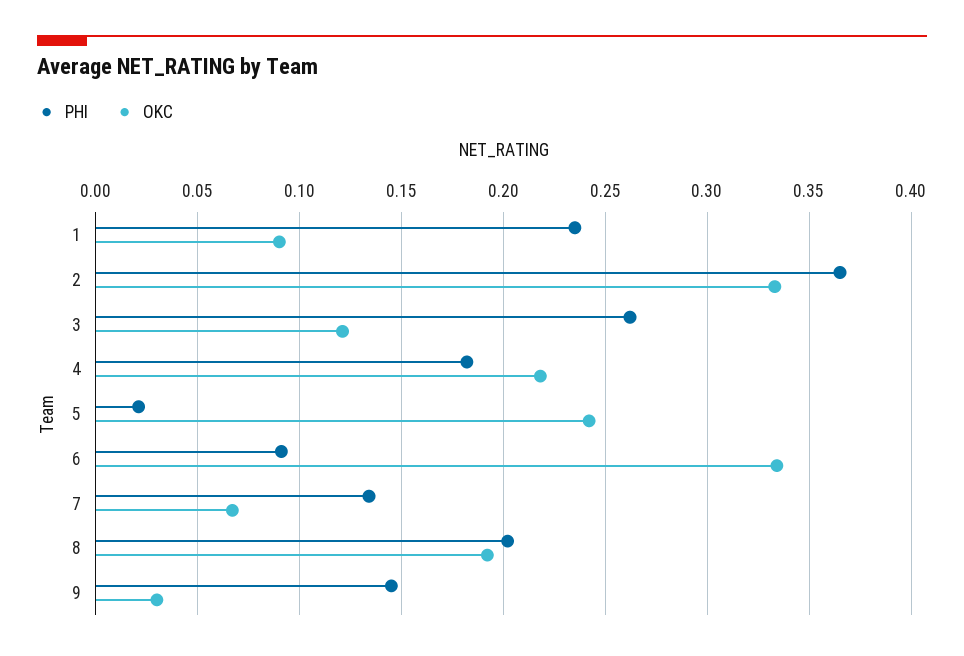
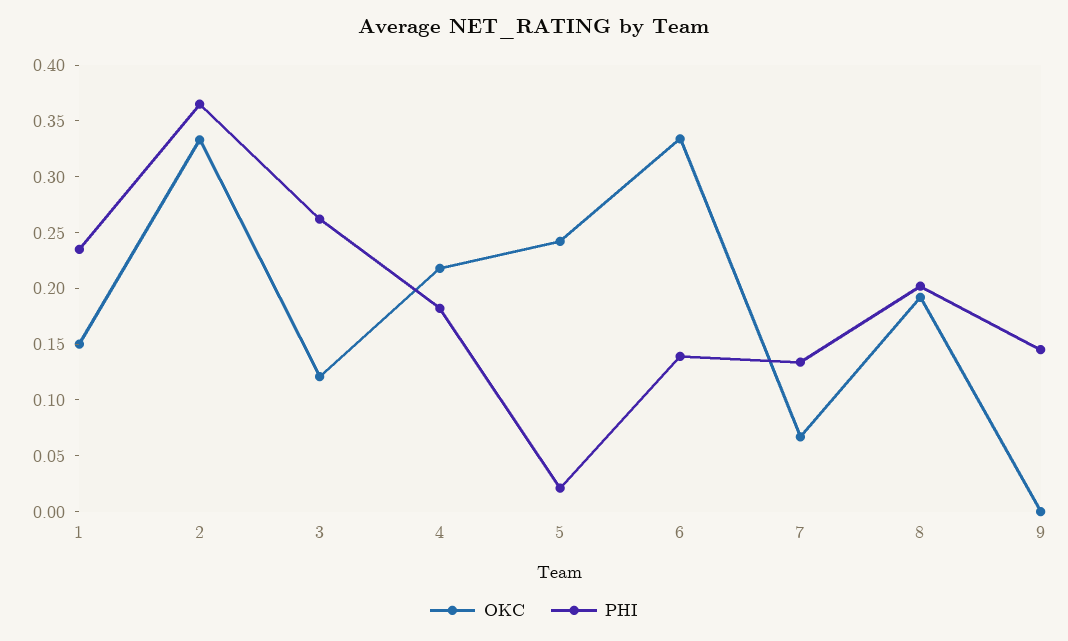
OKC, 1: 0.09 -> 0.15
PHI, 6: 0.09 -> 0.14
OKC, 9: 0.03 -> 0

